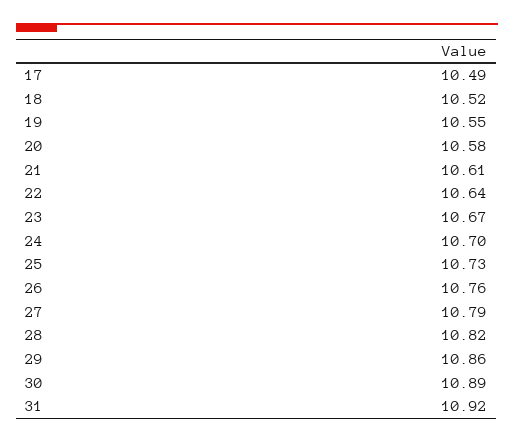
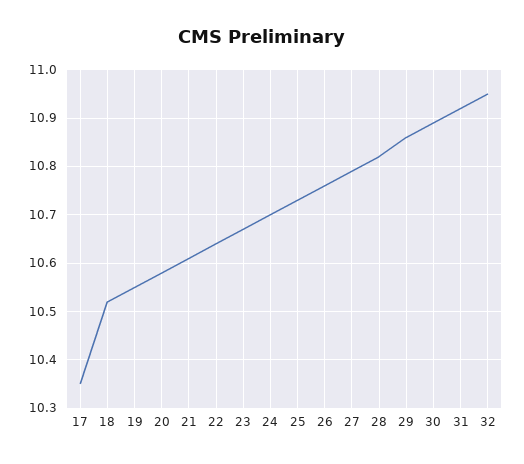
17: 10.49 -> 10.35
32: none -> 10.95

